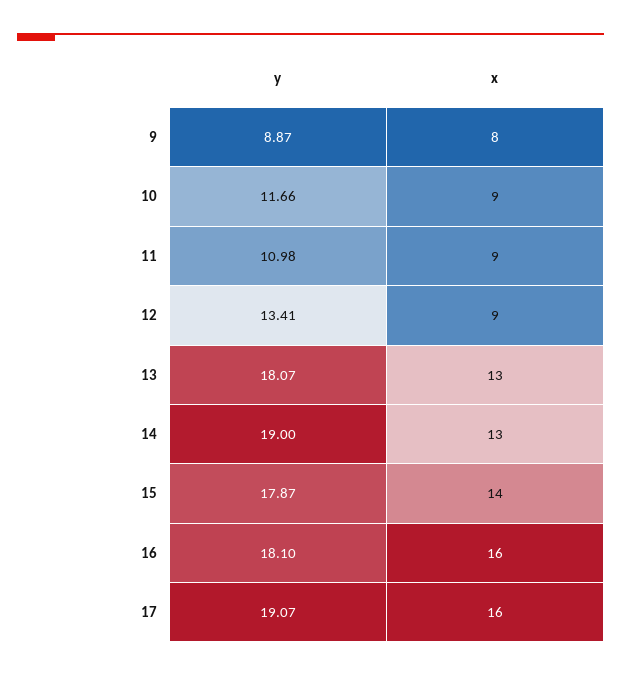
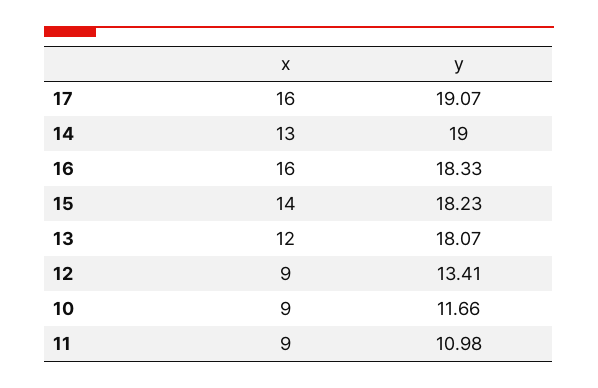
y, 9: 8.87 -> none
x, 9: 8 -> none
x, 13: 13 -> 12
y, 15: 17.87 -> 18.23
y, 16: 18.1 -> 18.33

